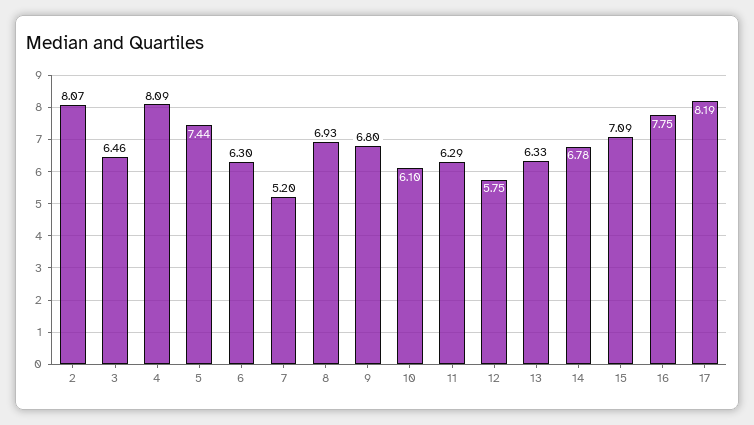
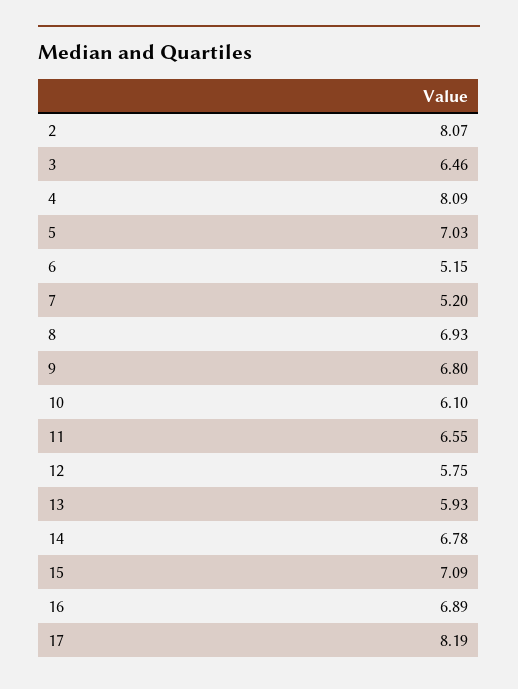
5: 7.44 -> 7.03
6: 6.3 -> 5.15
11: 6.29 -> 6.55
13: 6.33 -> 5.93
16: 7.75 -> 6.89

